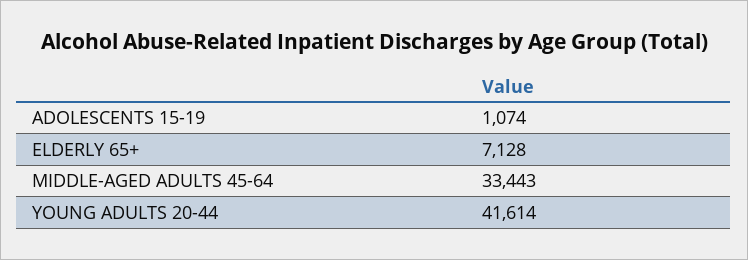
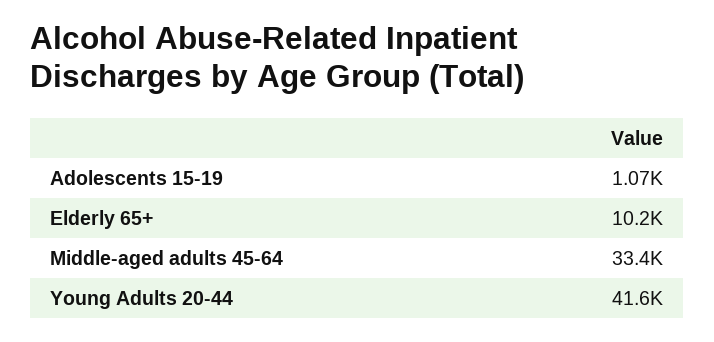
ELDERLY 65+: 7128 -> 10200

